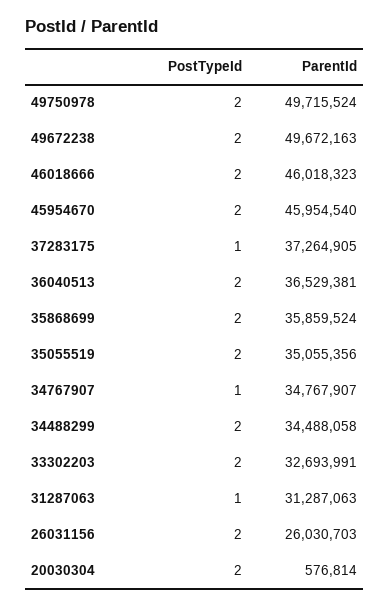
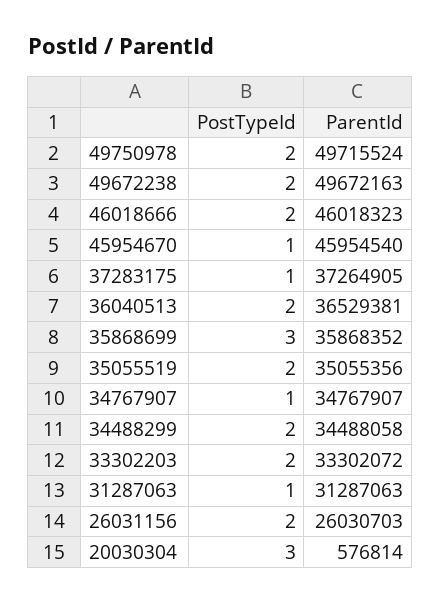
PostTypeId, 45954670: 2 -> 1
PostTypeId, 35868699: 2 -> 3
ParentId, 35868699: 35859524 -> 35868352
ParentId, 33302203: 32693991 -> 33302072
PostTypeId, 20030304: 2 -> 3

